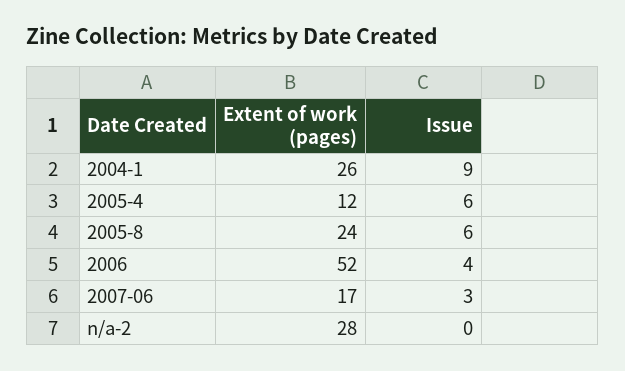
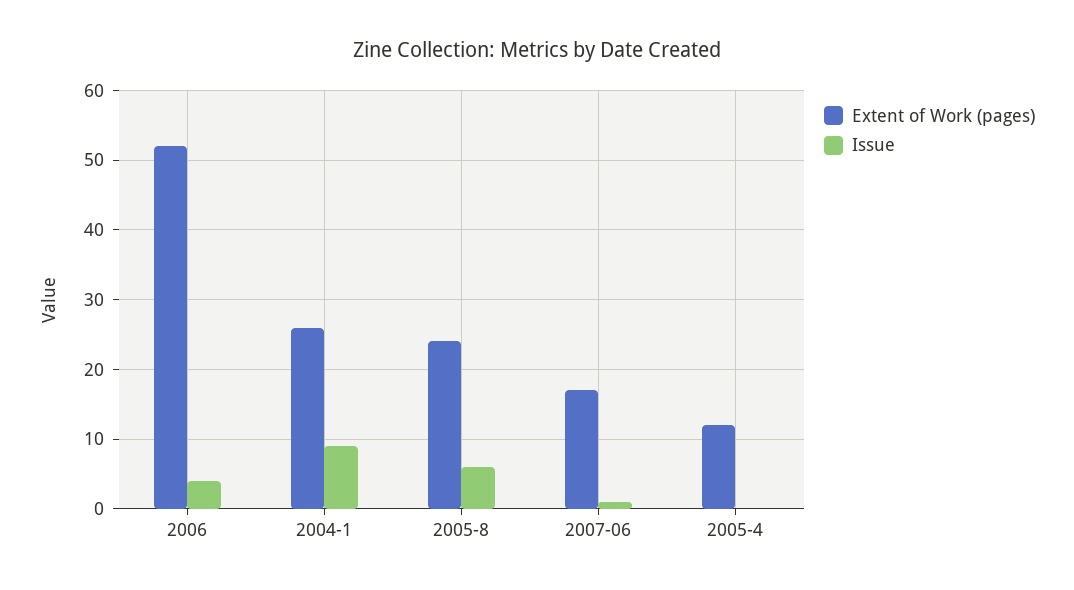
Issue, 2005-4: 6 -> 0
Issue, 2007-06: 3 -> 1
Extent of work (pages), n/a-2: 28 -> none
Issue, n/a-2: 0 -> none

